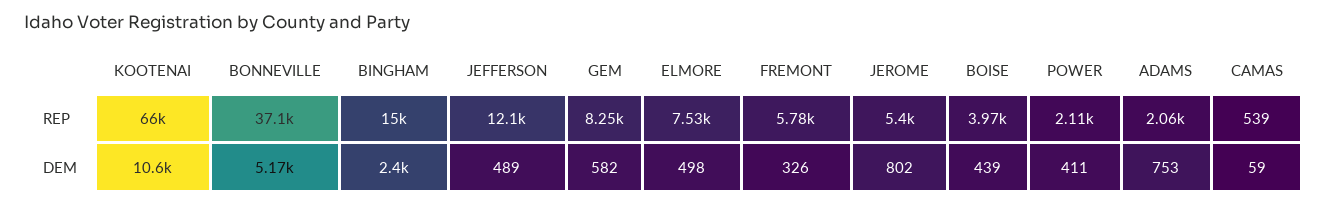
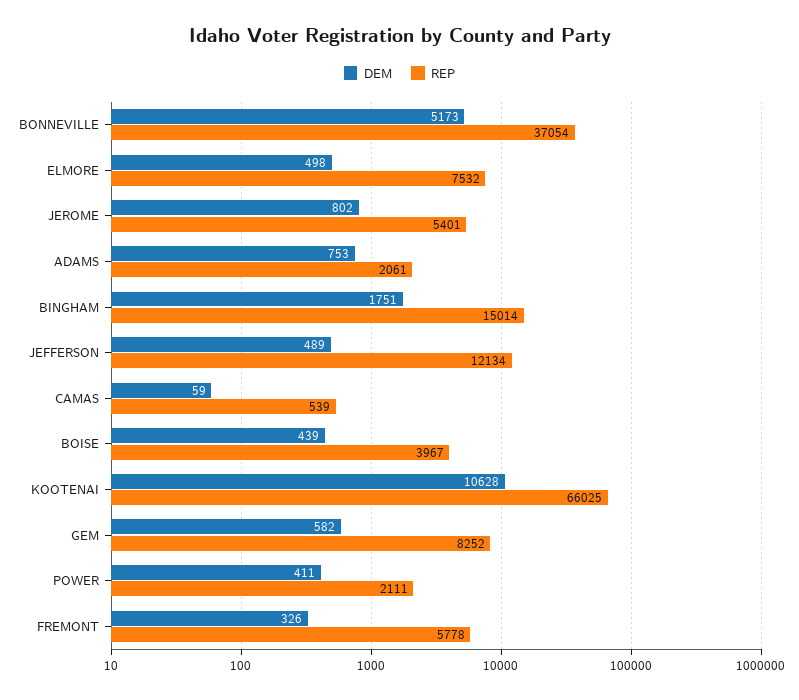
DEM, BINGHAM: 2400 -> 1751

